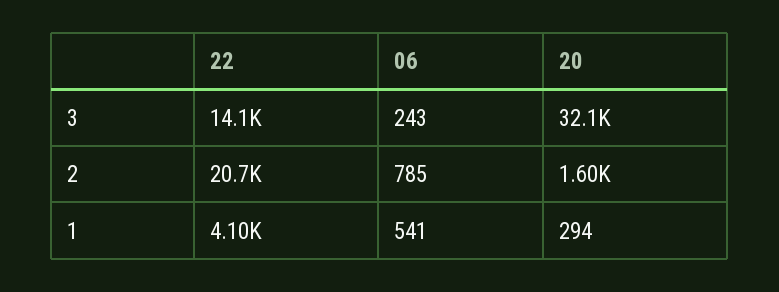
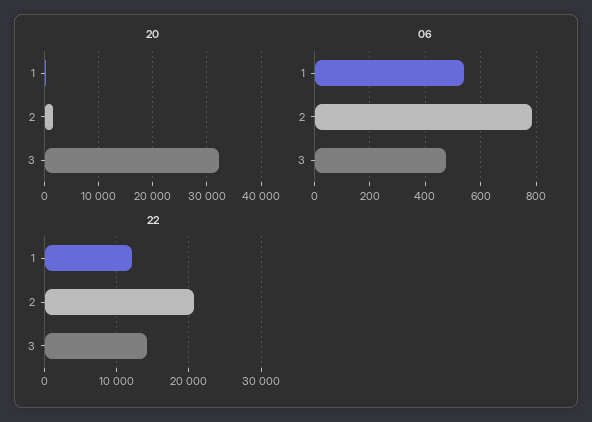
06, 3: 243 -> 475
22, 1: 4100 -> 12000

